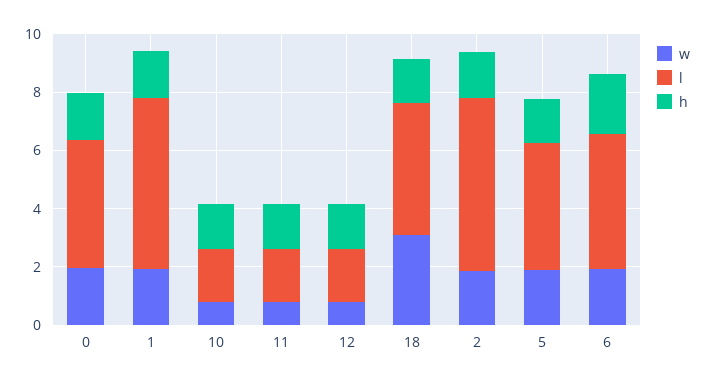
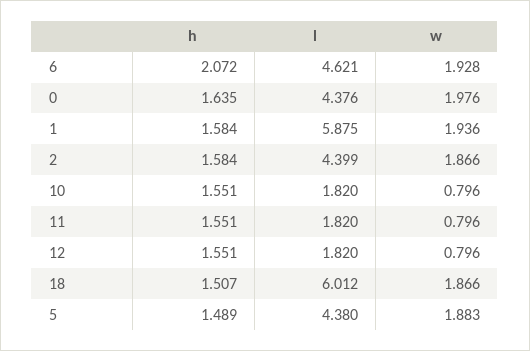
w, 18: 3 -> 1.866
l, 18: 4.5 -> 6.012
l, 2: 6 -> 4.399

